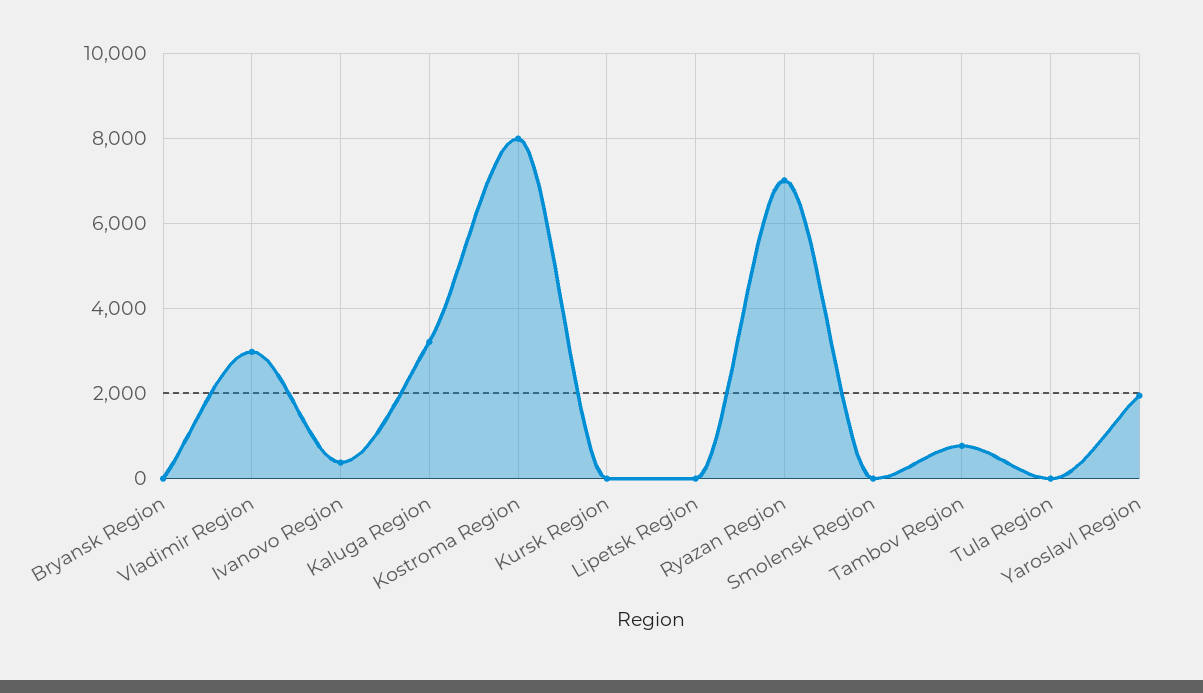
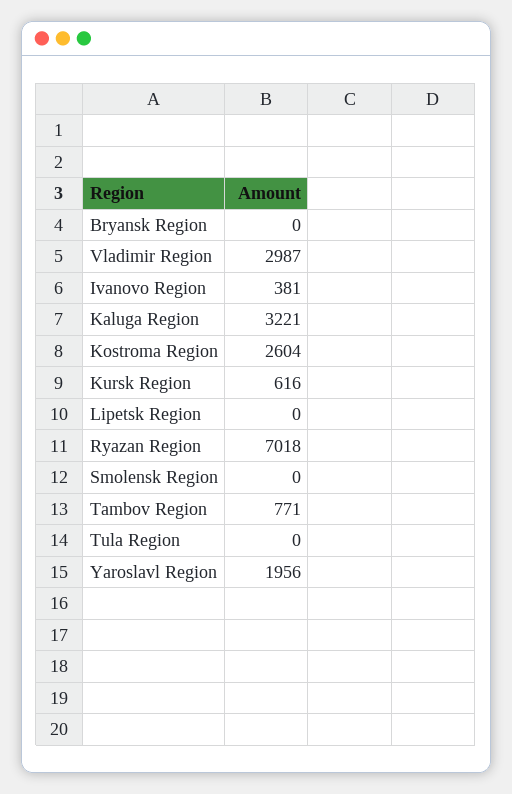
Kostroma Region: 8000 -> 2604
Kursk Region: 0 -> 616

